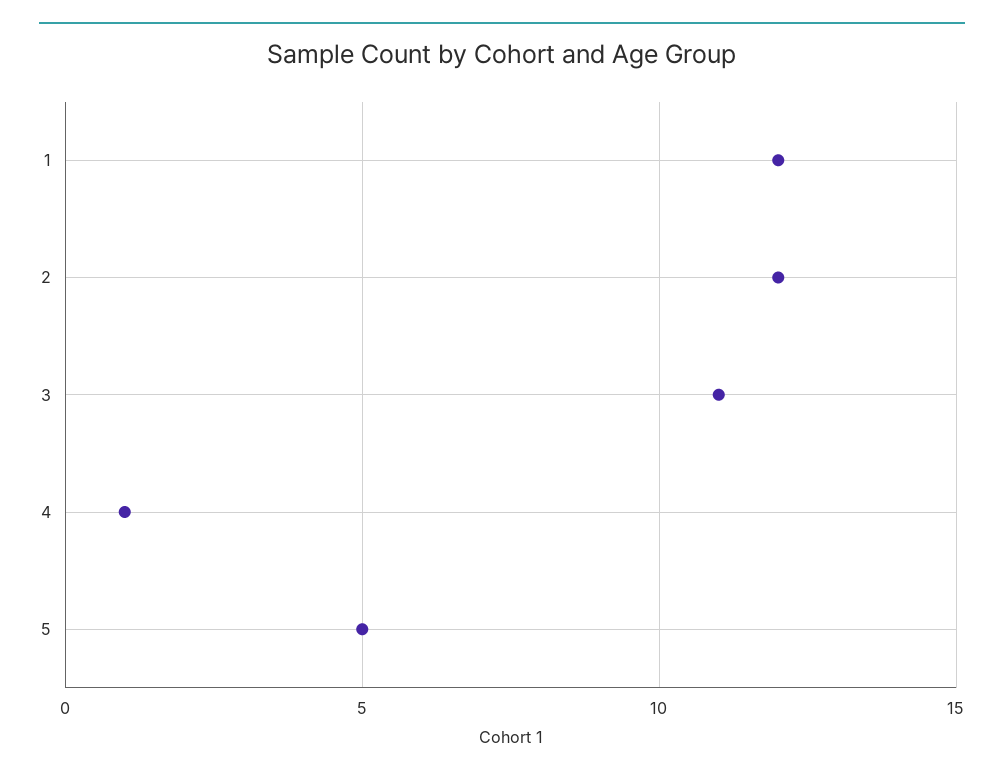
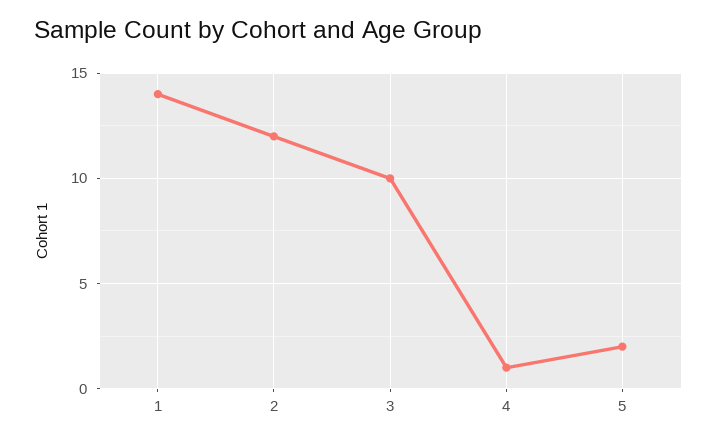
1: 12 -> 14
3: 11 -> 10
5: 5 -> 2

